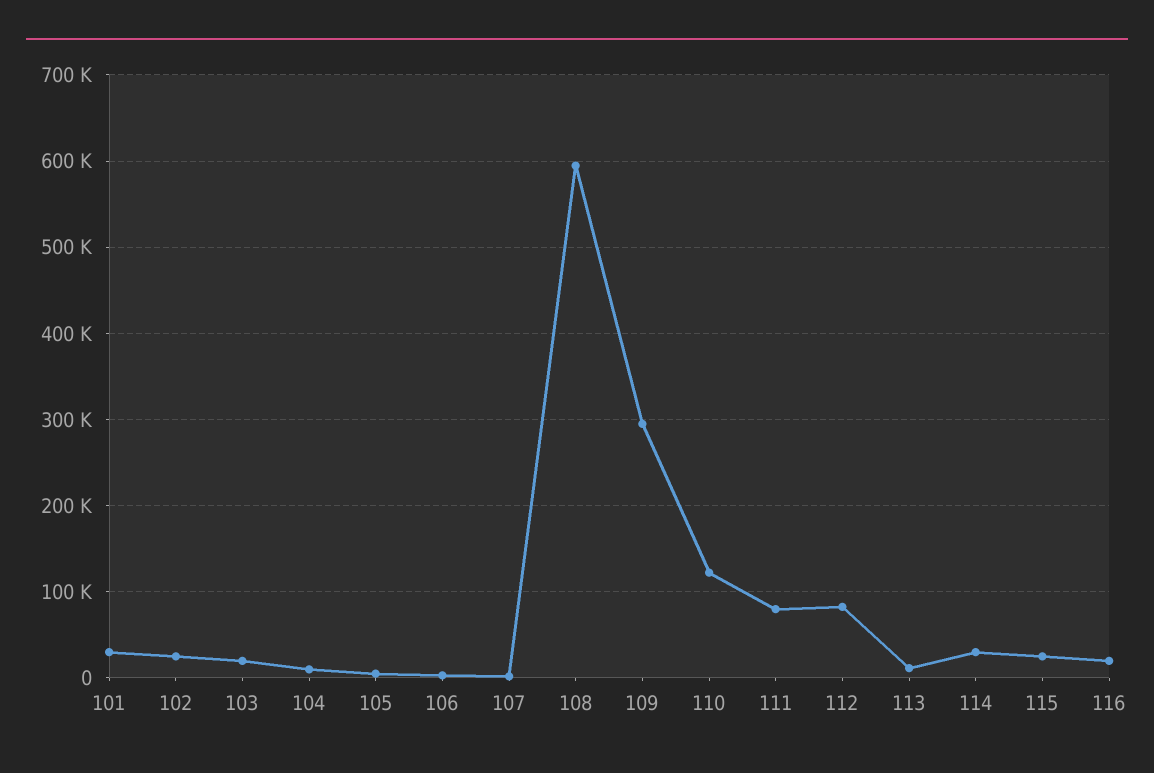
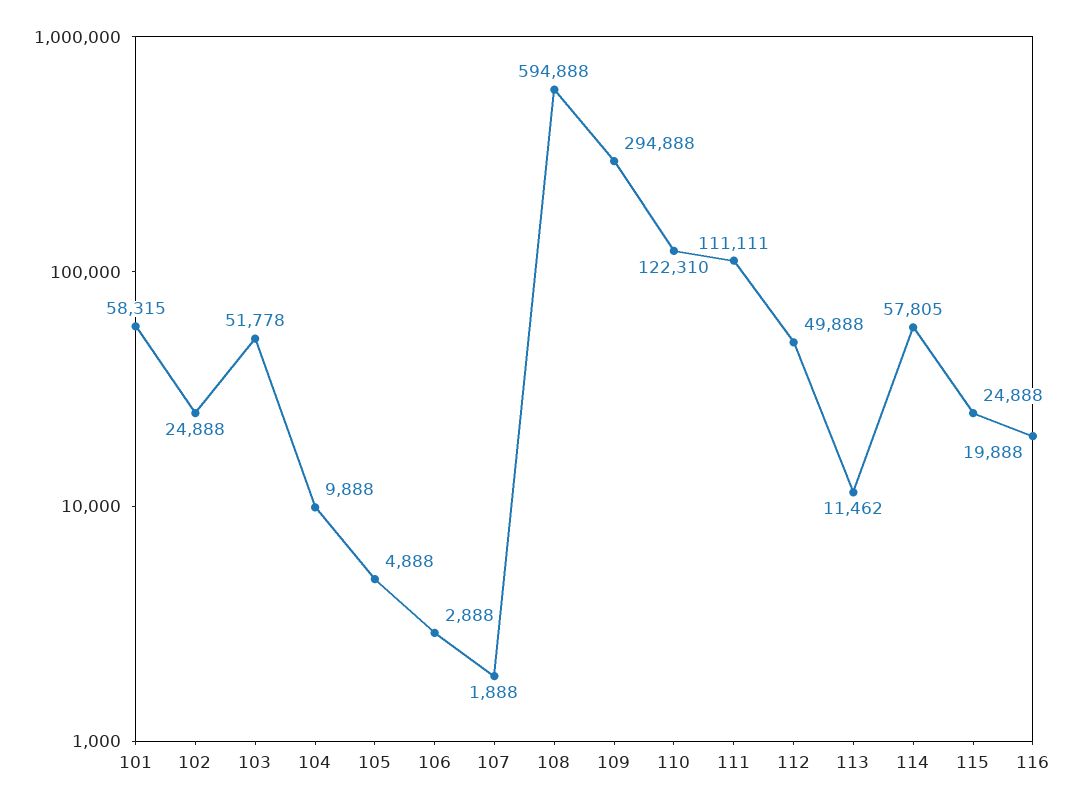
101: 30000 -> 58315
103: 20000 -> 51778
111: 80000 -> 111111
112: 80000 -> 49888
114: 30000 -> 57805

